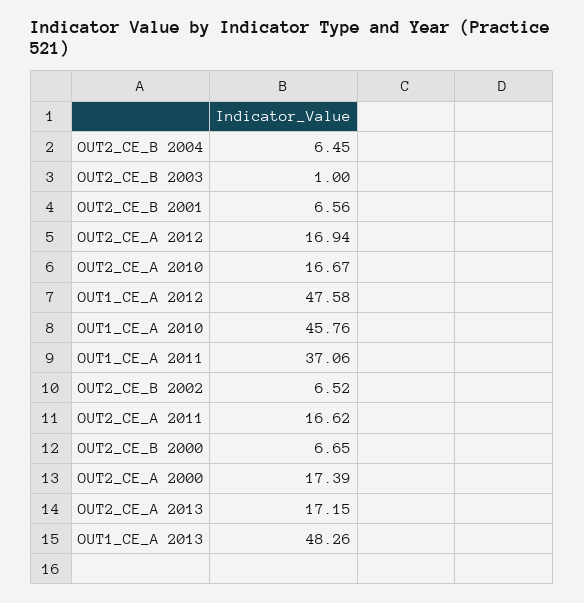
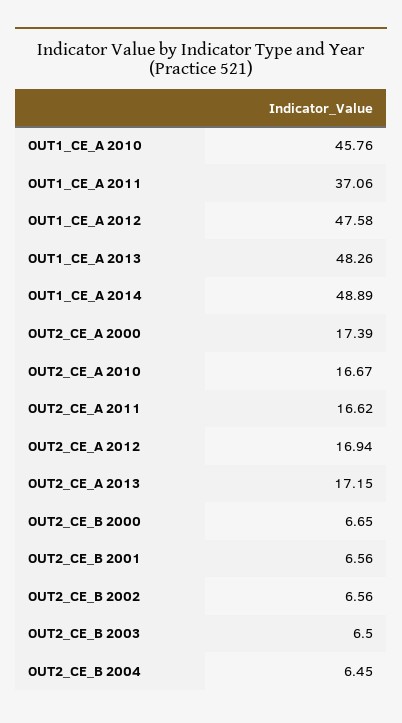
OUT2_CE_B 2003: 1 -> 6.5
OUT2_CE_B 2002: 6.52 -> 6.56
OUT1_CE_A 2014: none -> 48.89

